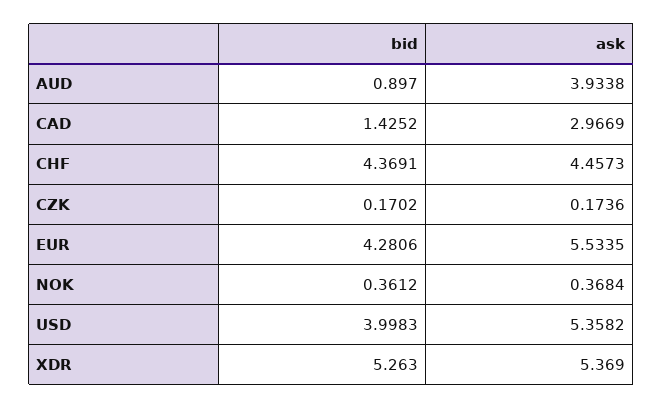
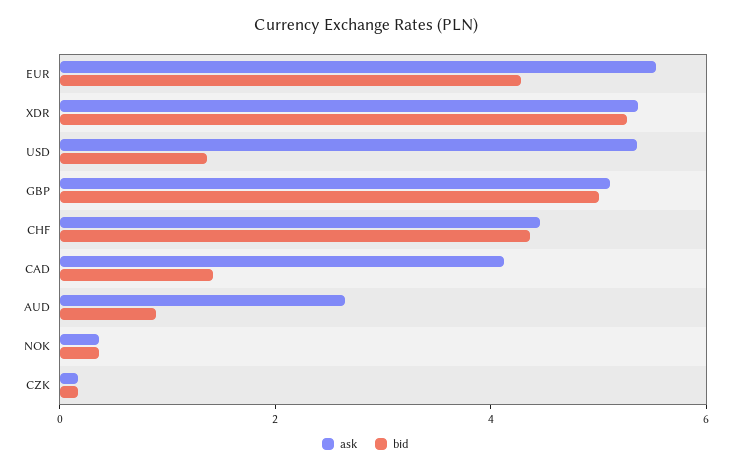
ask, AUD: 3.9338 -> 2.5
ask, CAD: 2.9669 -> 4
bid, USD: 3.9983 -> 1.5
ask, GBP: none -> 5
bid, GBP: none -> 5

